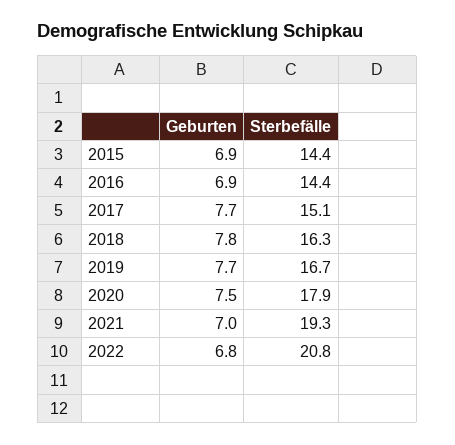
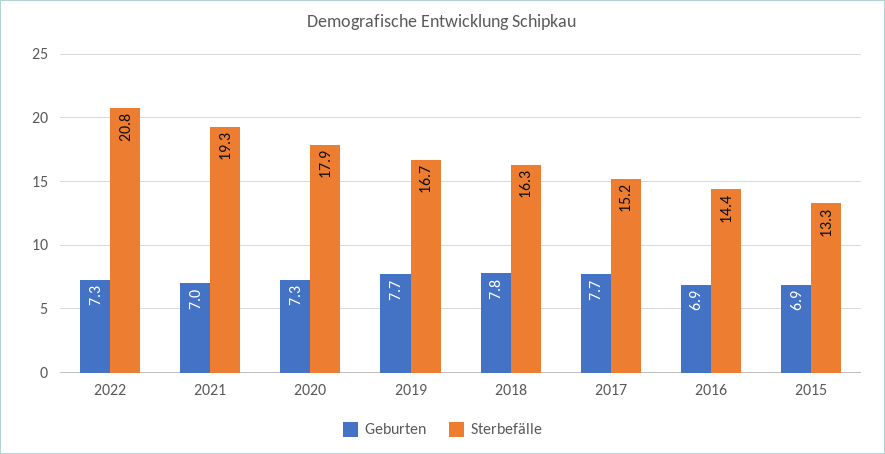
Sterbefälle, 2015: 14.4 -> 13.3
Sterbefälle, 2017: 15.1 -> 15.2
Geburten, 2020: 7.5 -> 7.3
Geburten, 2022: 6.8 -> 7.3

